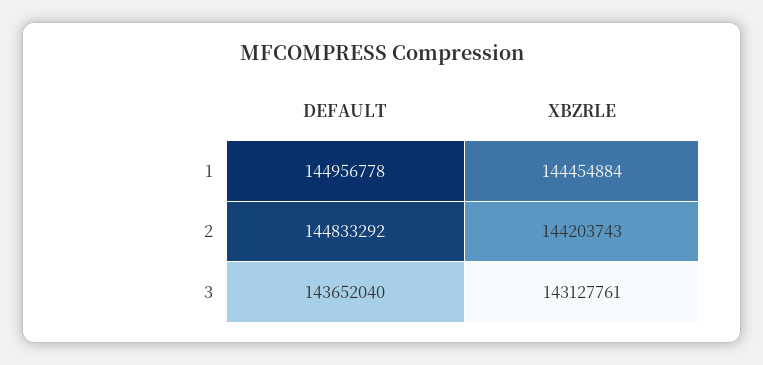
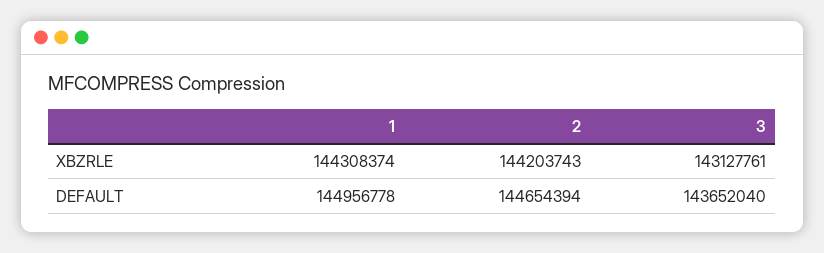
XBZRLE, 1: 144454884 -> 144308374
DEFAULT, 2: 144833292 -> 144654394

